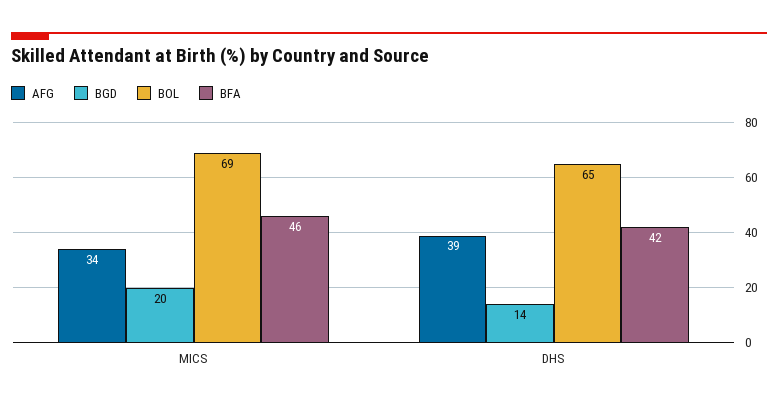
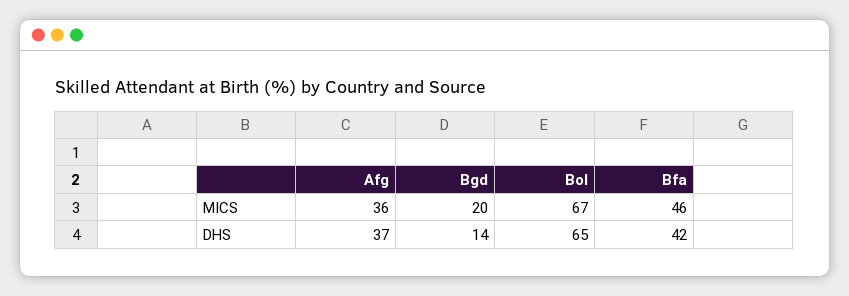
AFG, MICS: 34 -> 36
BOL, MICS: 69 -> 67
AFG, DHS: 39 -> 37

